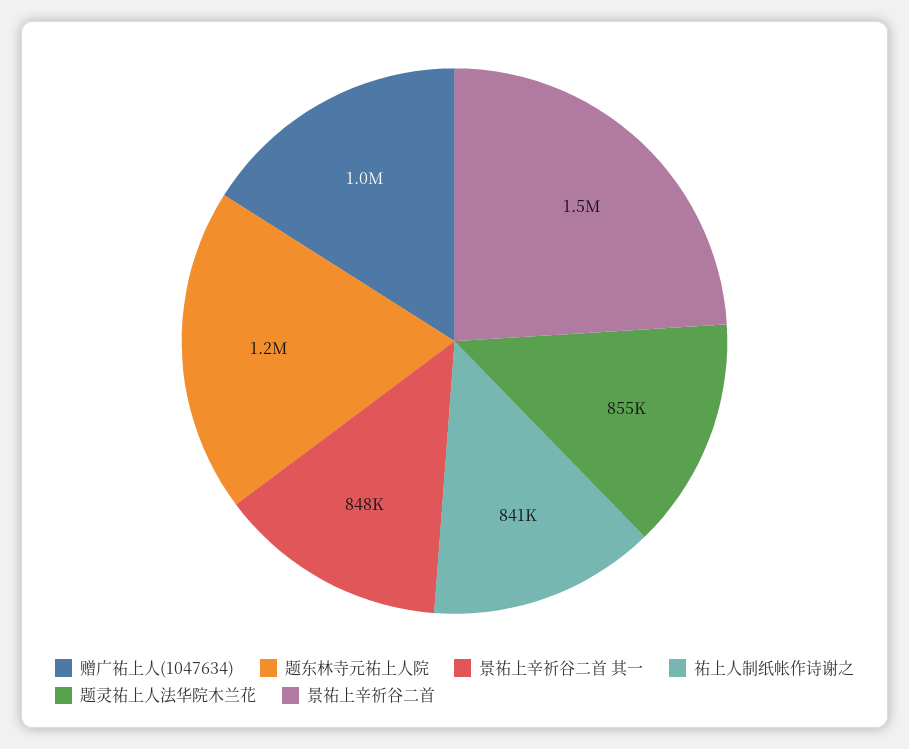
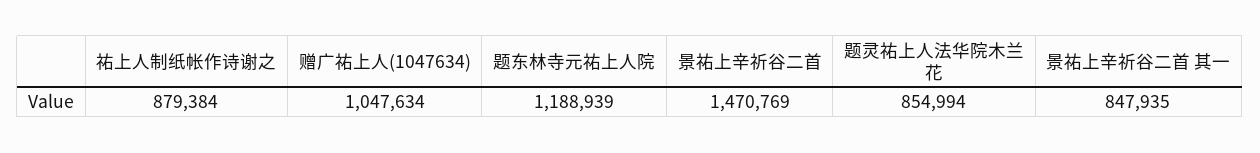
祐上人制纸帐作诗谢之: 841000 -> 879384

